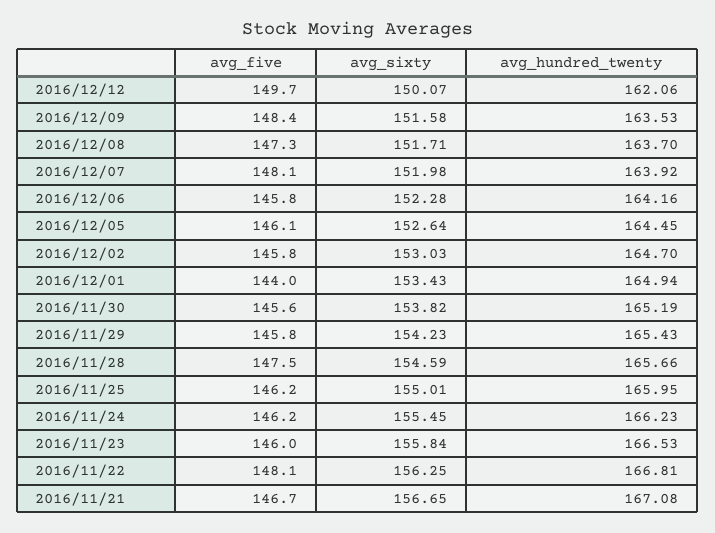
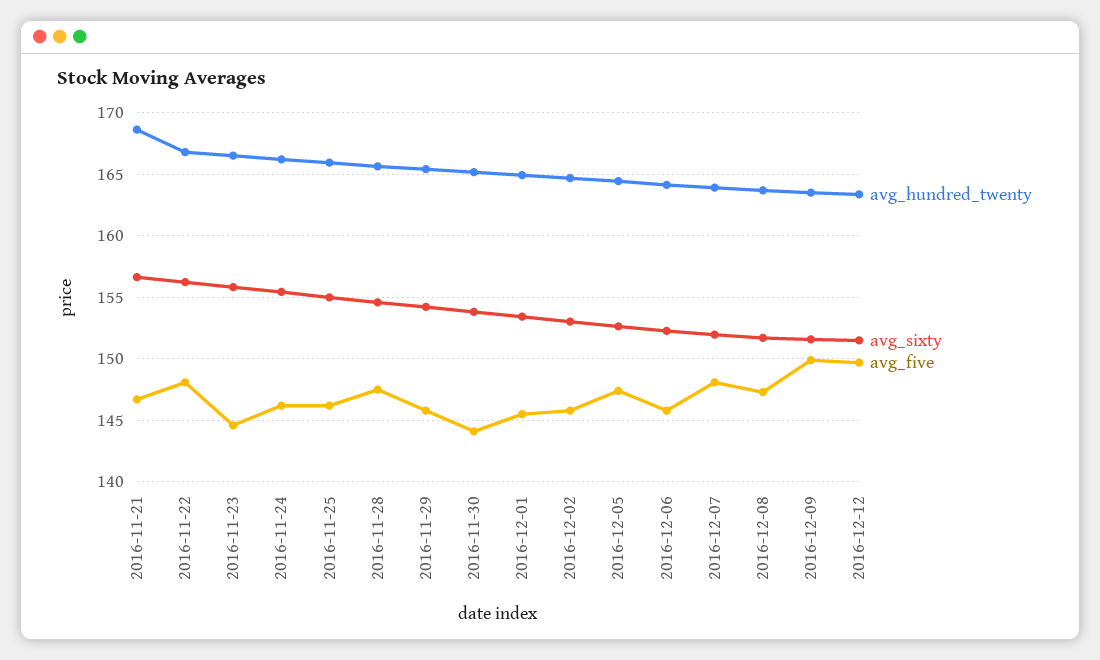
avg_sixty, 2016/12/12: 150.07 -> 151.5
avg_hundred_twenty, 2016/12/12: 162.06 -> 163.5
avg_five, 2016/12/09: 148.4 -> 150
avg_five, 2016/12/05: 146.1 -> 147.5
avg_five, 2016/12/01: 144 -> 145.5
avg_five, 2016/11/30: 145.6 -> 144
avg_five, 2016/11/23: 146 -> 144.5
avg_hundred_twenty, 2016/11/21: 167.08 -> 168.5

